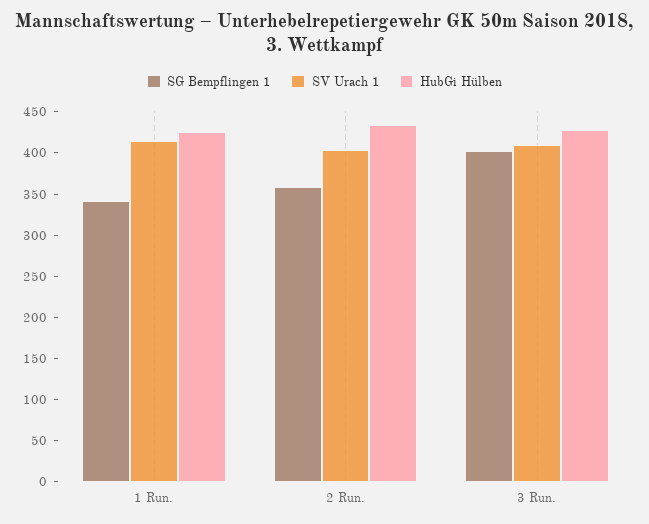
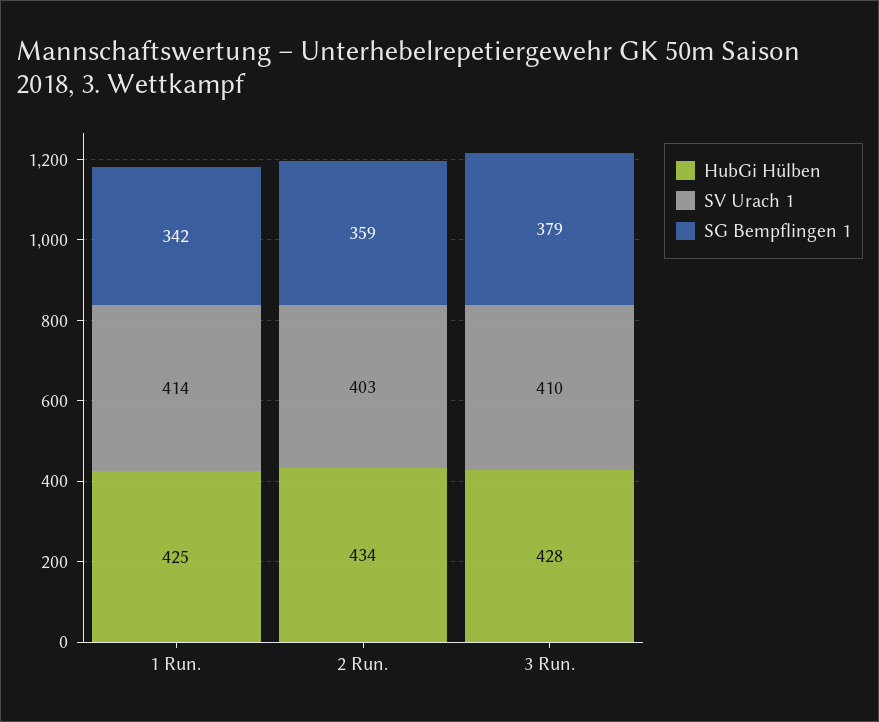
SG Bempflingen 1, 3 Run.: 400 -> 379

